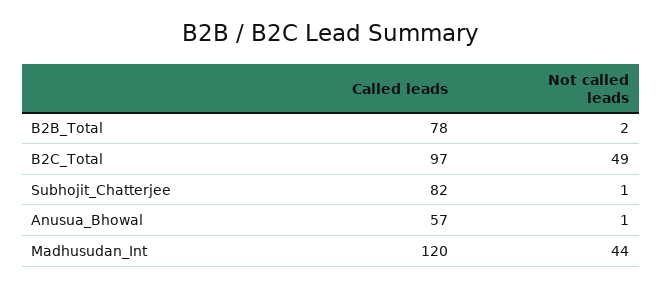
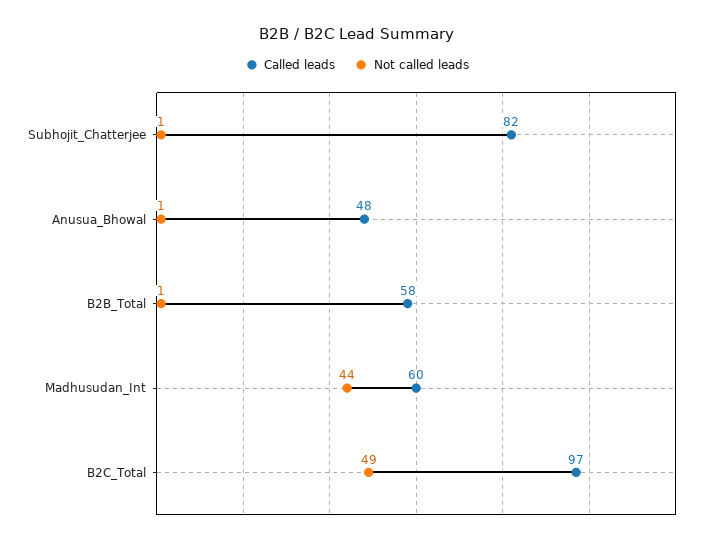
Called leads, B2B_Total: 78 -> 58
Not called leads, B2B_Total: 2 -> 1
Called leads, Anusua_Bhowal: 57 -> 48
Called leads, Madhusudan_Int: 120 -> 60

